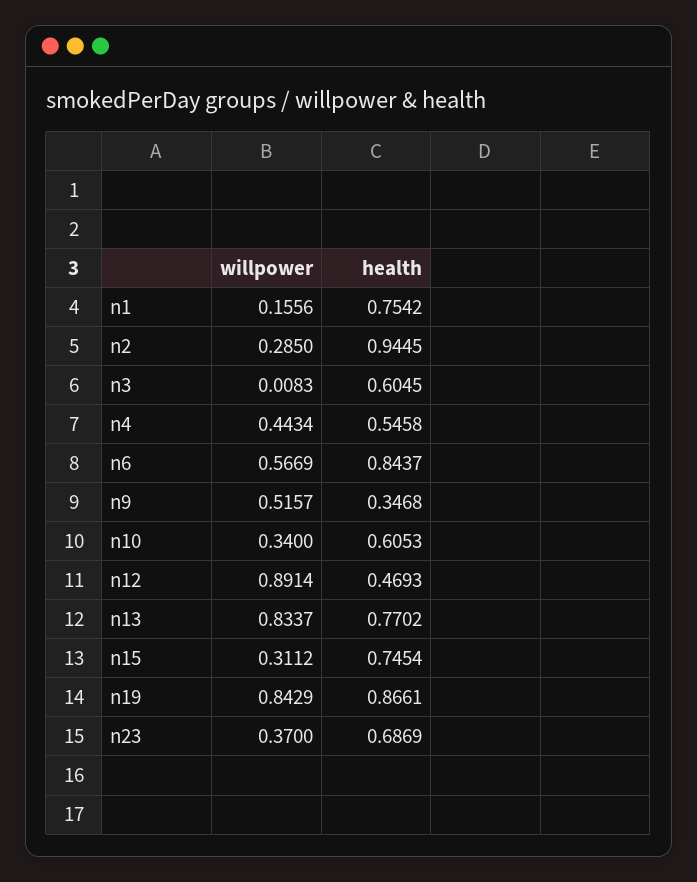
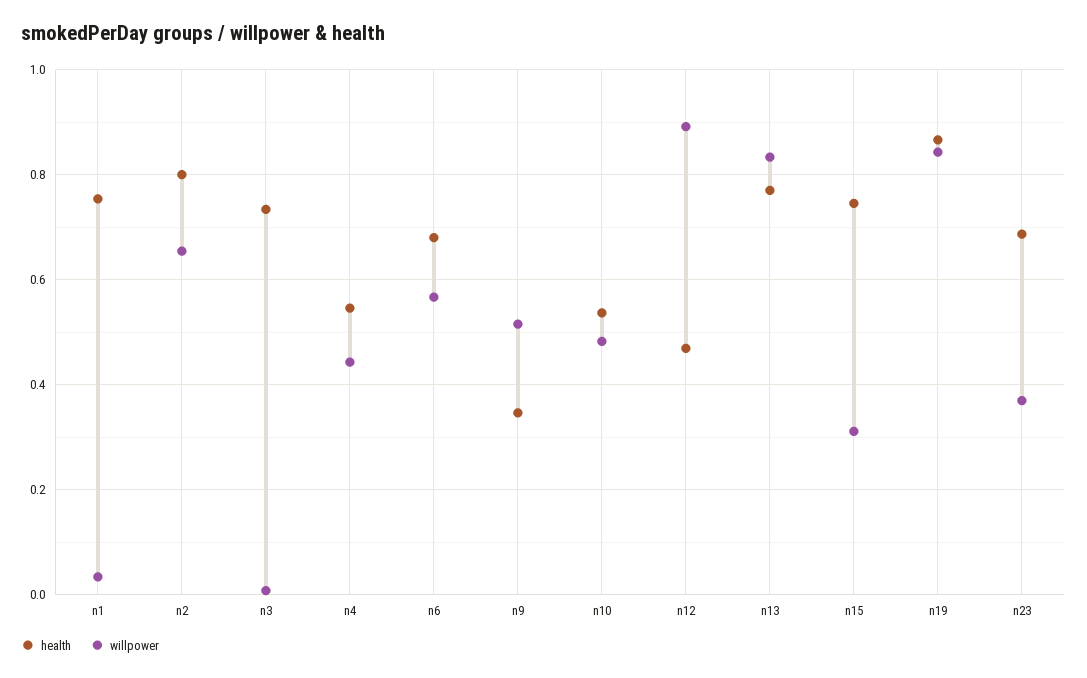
willpower, n1: 0.1556 -> 0.04
willpower, n2: 0.285 -> 0.66
health, n2: 0.9445 -> 0.8
health, n3: 0.6045 -> 0.74
health, n6: 0.8437 -> 0.68
willpower, n10: 0.34 -> 0.48
health, n10: 0.6053 -> 0.54

